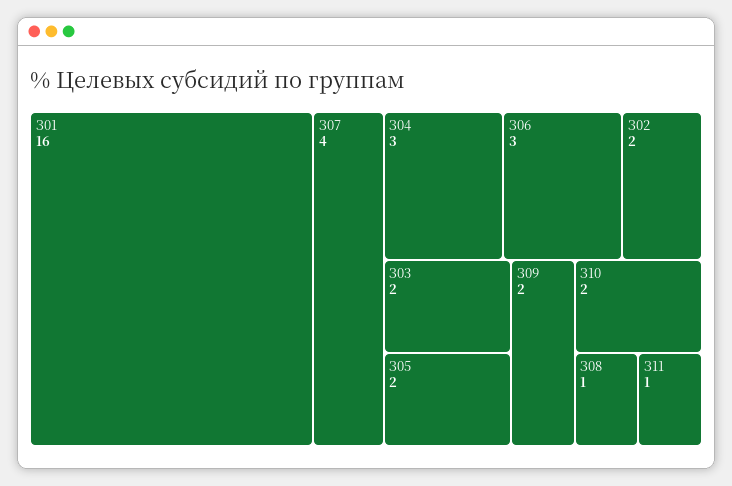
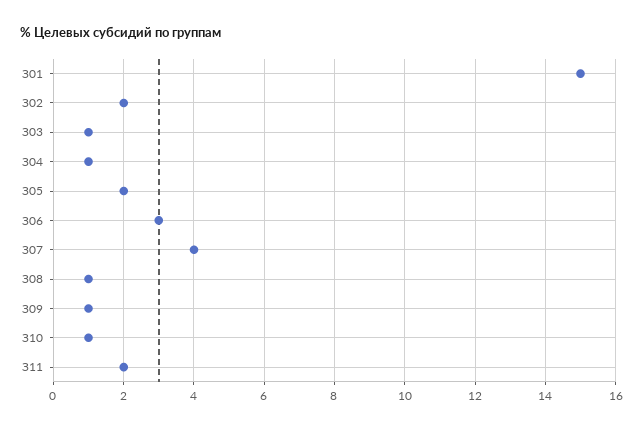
З01: 16 -> 15
З04: 3 -> 1
З03: 2 -> 1
З09: 2 -> 1
З10: 2 -> 1
З11: 1 -> 2

